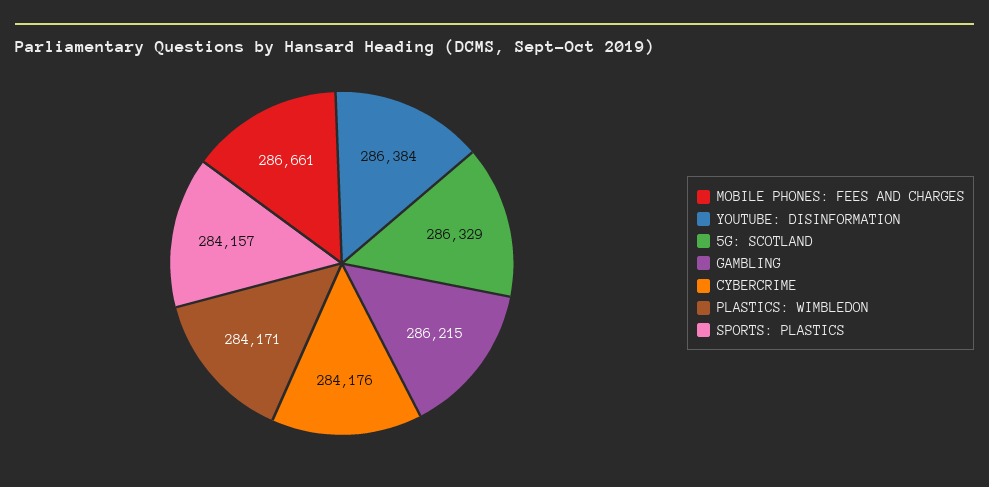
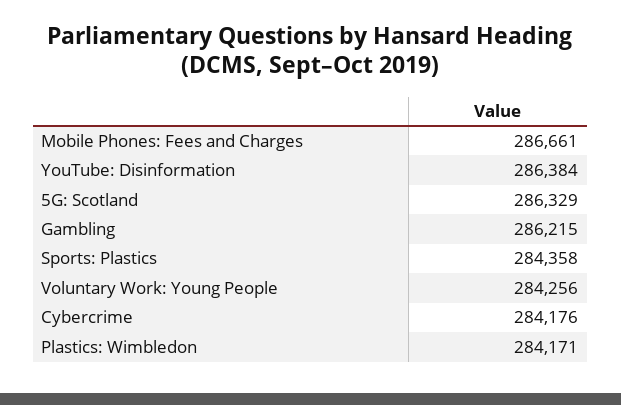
SPORTS: PLASTICS: 284157 -> 284358
Voluntary Work: Young People: none -> 284256

